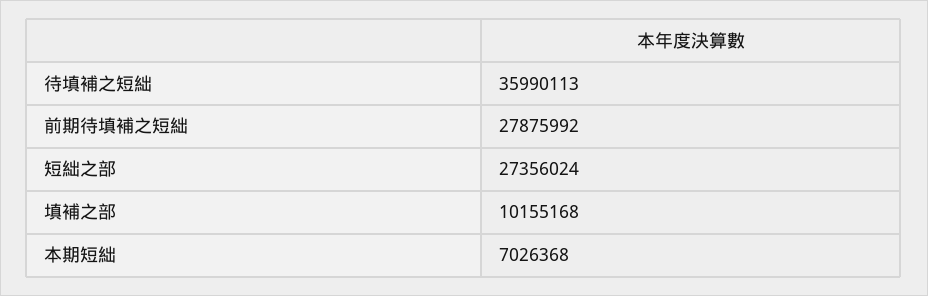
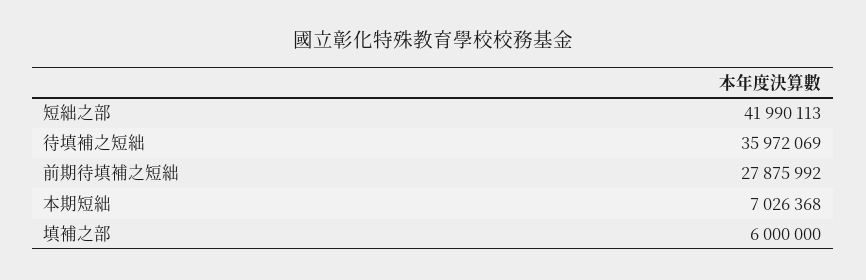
待填補之短絀: 35990113 -> 35972069
短絀之部: 27356024 -> 41990113
填補之部: 10155168 -> 6000000

